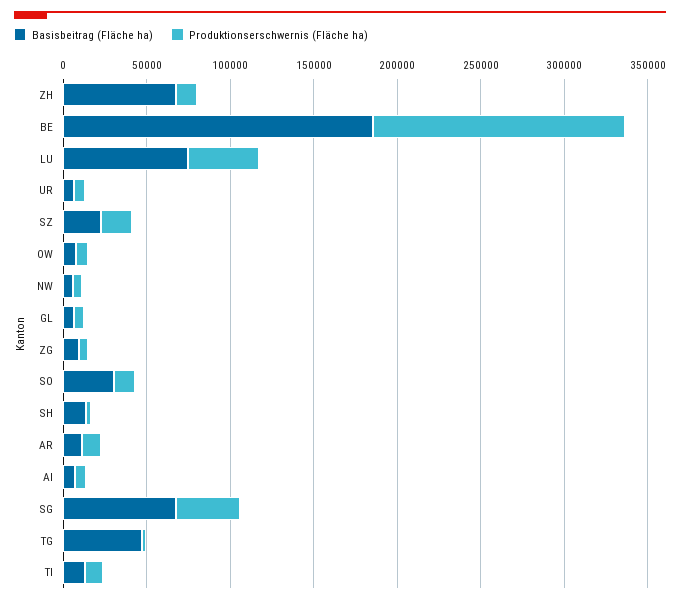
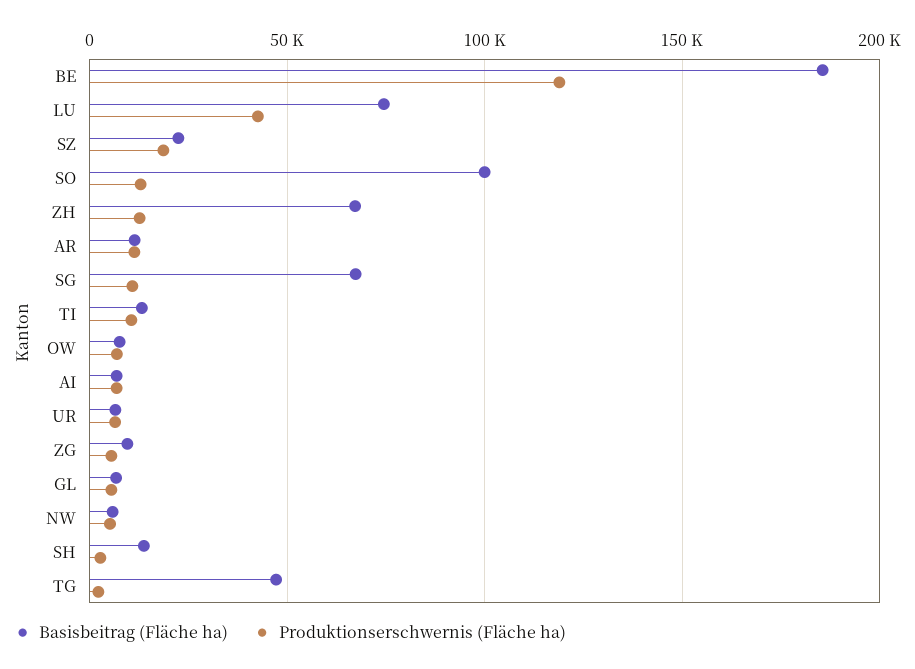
Produktionserschwernis (Fläche ha), BE: 150000 -> 120000
Basisbeitrag (Fläche ha), SO: 30000 -> 100000
Produktionserschwernis (Fläche ha), SG: 40000 -> 10000

